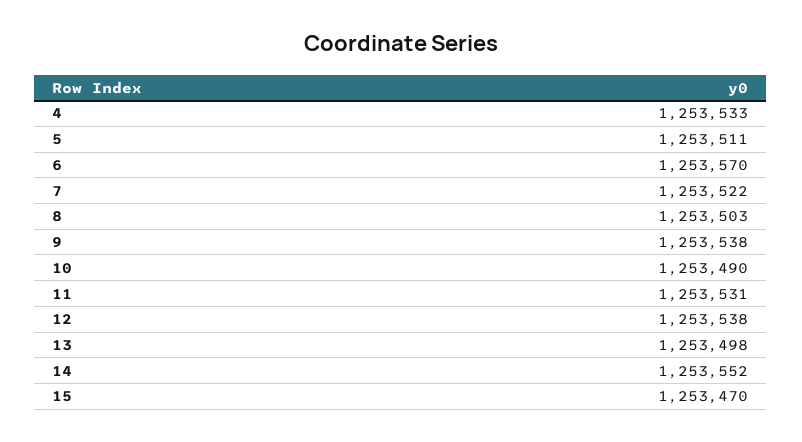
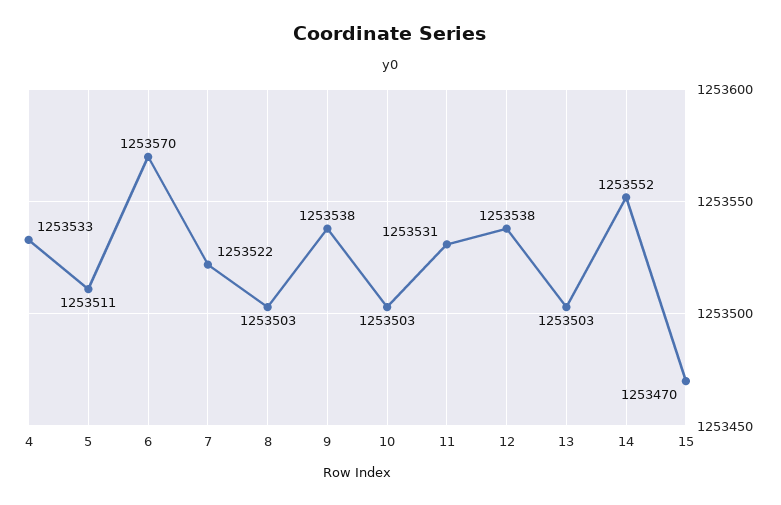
10: 1253490 -> 1253503
13: 1253498 -> 1253503

